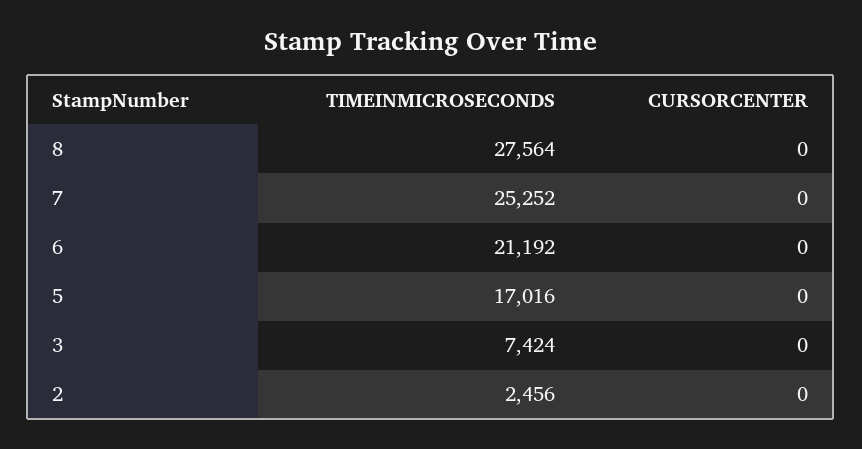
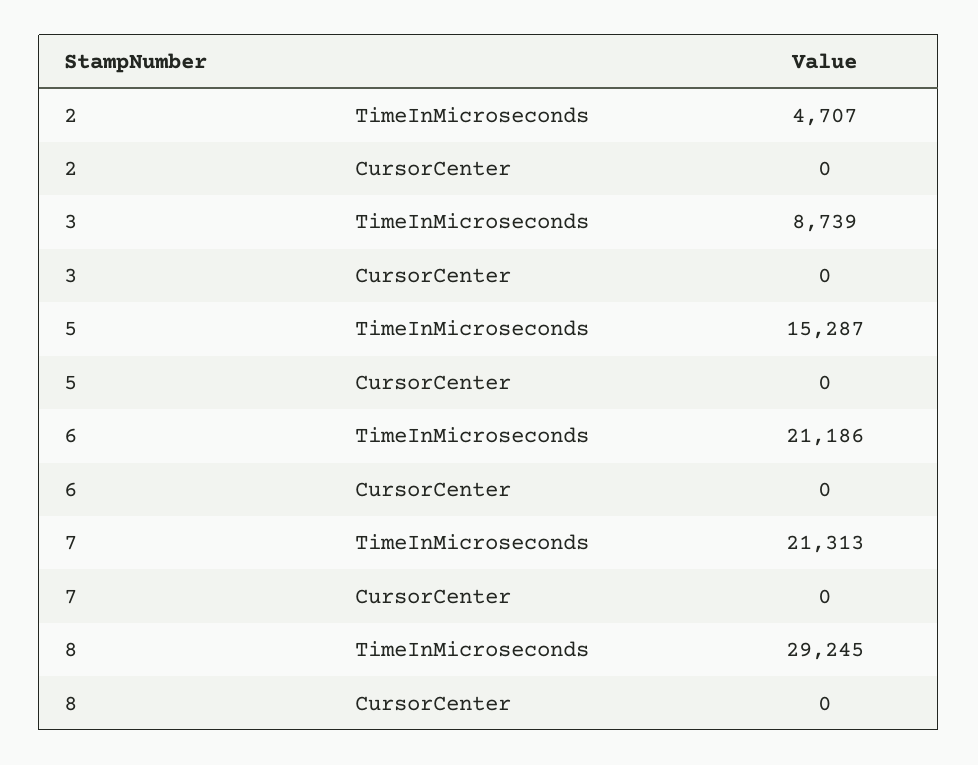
TIMEINMICROSECONDS, 8: 27564 -> 29245
TIMEINMICROSECONDS, 7: 25252 -> 21313
TIMEINMICROSECONDS, 6: 21192 -> 21186
TIMEINMICROSECONDS, 5: 17016 -> 15287
TIMEINMICROSECONDS, 3: 7424 -> 8739
TIMEINMICROSECONDS, 2: 2456 -> 4707

